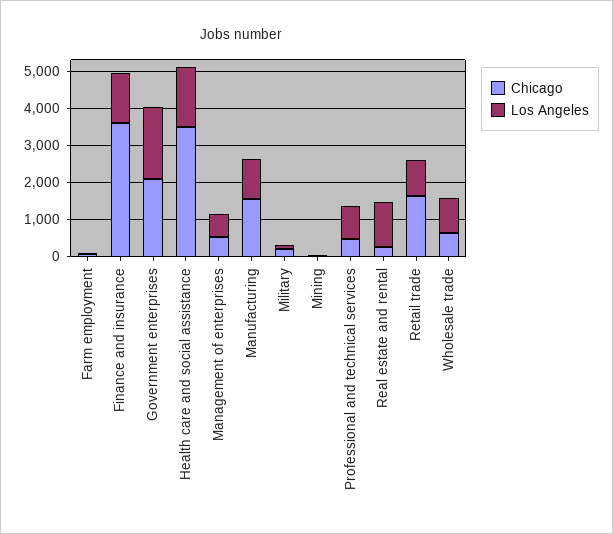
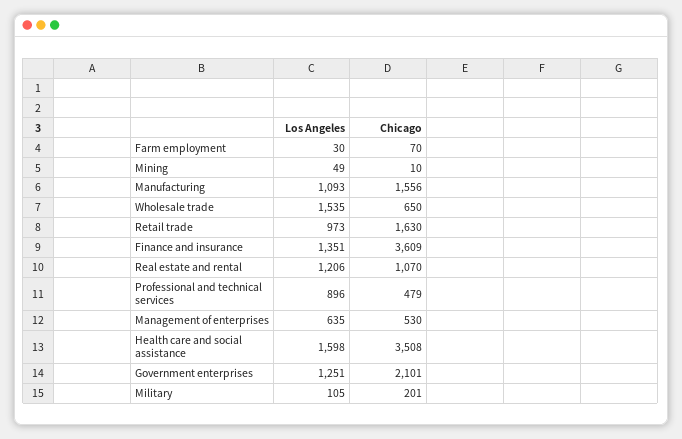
Los Angeles, Government enterprises: 2000 -> 1251
Chicago, Real estate and rental: 250 -> 1070
Los Angeles, Wholesale trade: 1000 -> 1535

